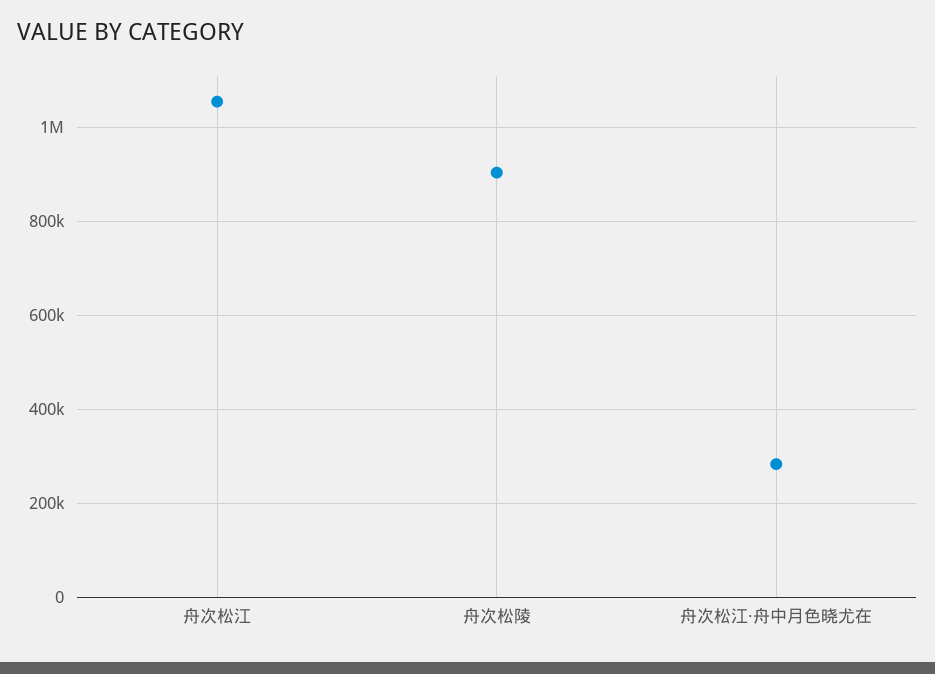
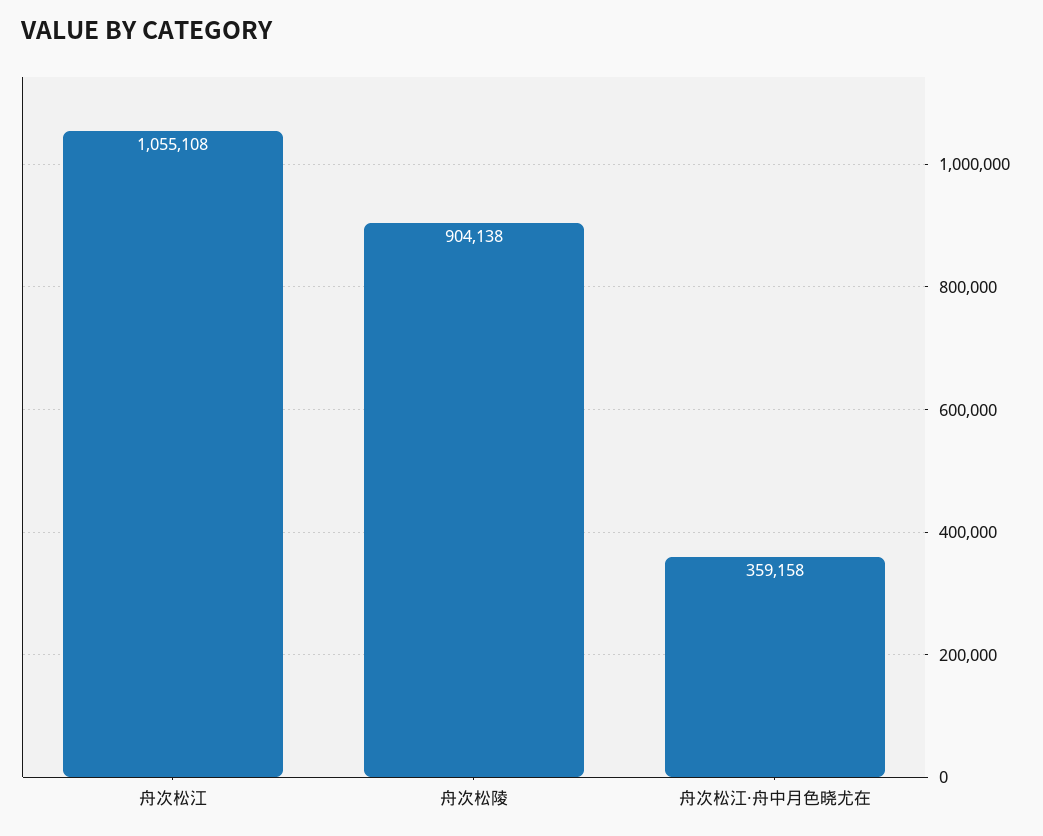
舟次松江·舟中月色晓尤在: 280000 -> 359158

